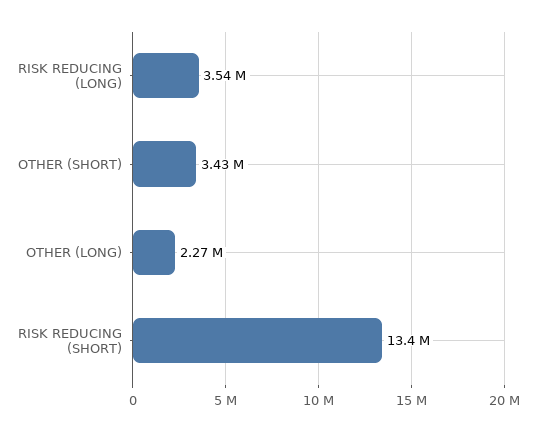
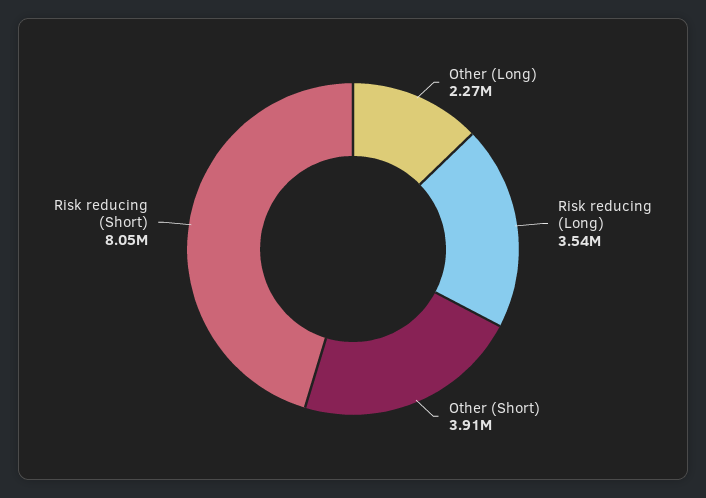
OTHER (SHORT): 3430000 -> 3910000
RISK REDUCING (SHORT): 13400000 -> 8050000

